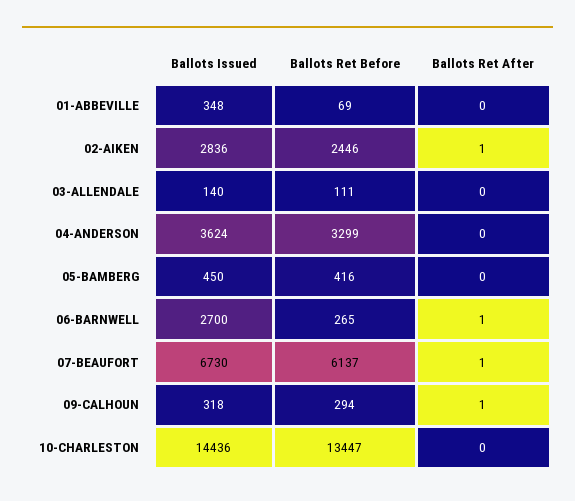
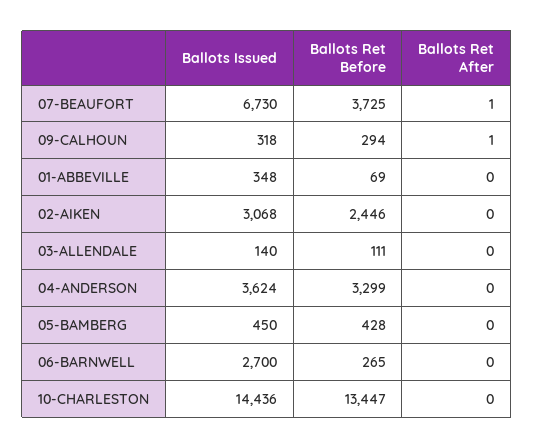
Ballots Issued, 02-AIKEN: 2836 -> 3068
Ballots Ret After, 02-AIKEN: 1 -> 0
Ballots Ret Before, 05-BAMBERG: 416 -> 428
Ballots Ret After, 06-BARNWELL: 1 -> 0
Ballots Ret Before, 07-BEAUFORT: 6137 -> 3725

